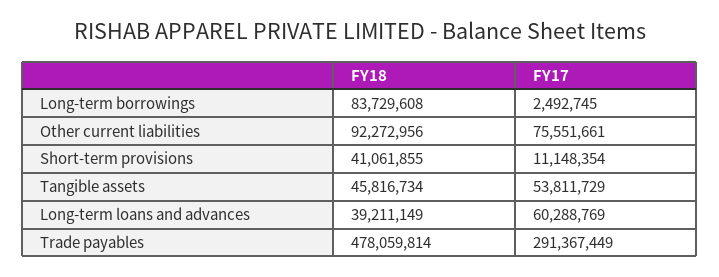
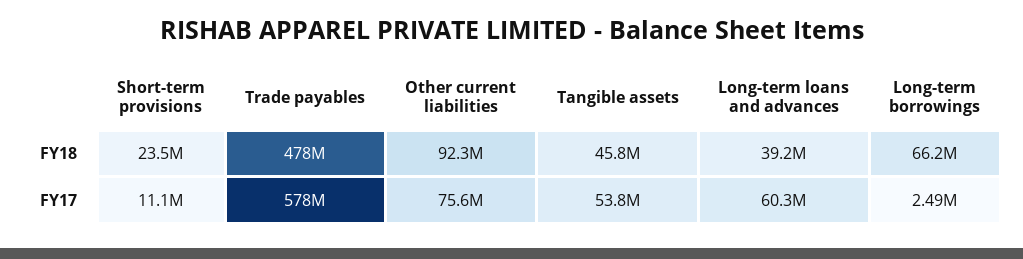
FY18, Long-term borrowings: 83729608 -> 66200000
FY18, Short-term provisions: 41061855 -> 23500000
FY17, Trade payables: 291367449 -> 578000000

